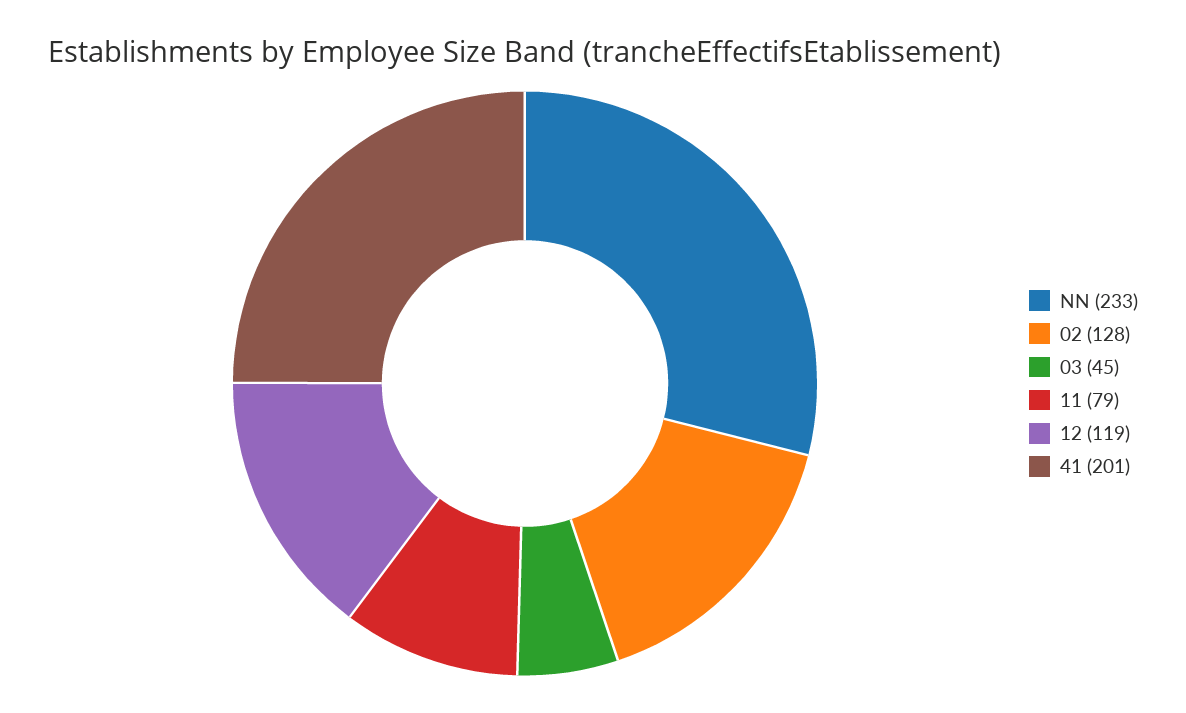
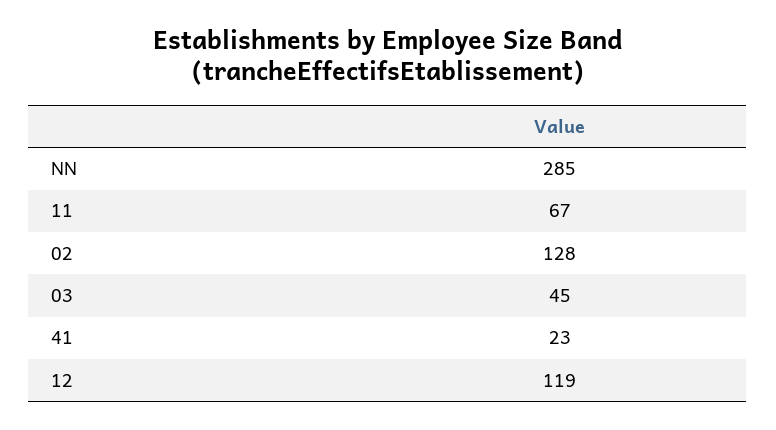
NN: 233 -> 285
11: 79 -> 67
41: 201 -> 23

